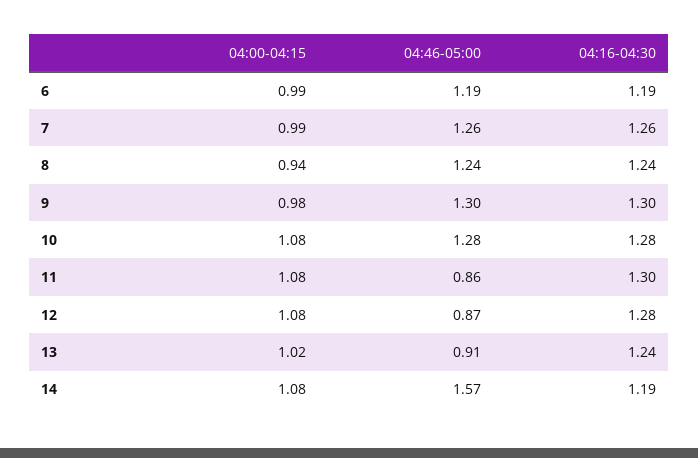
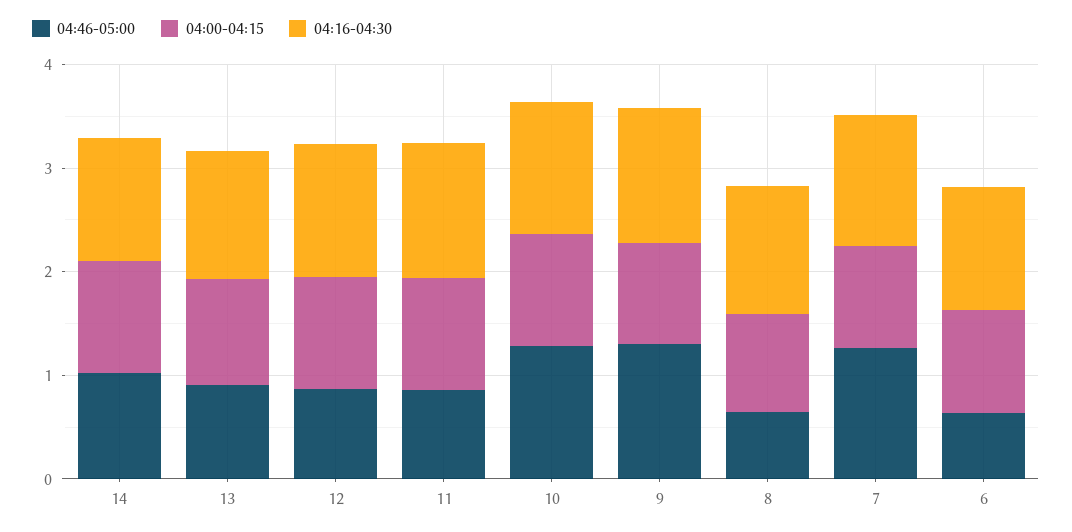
04:46-05:00, 6: 1.19 -> 0.6
04:46-05:00, 8: 1.24 -> 0.6
04:46-05:00, 14: 1.57 -> 1

